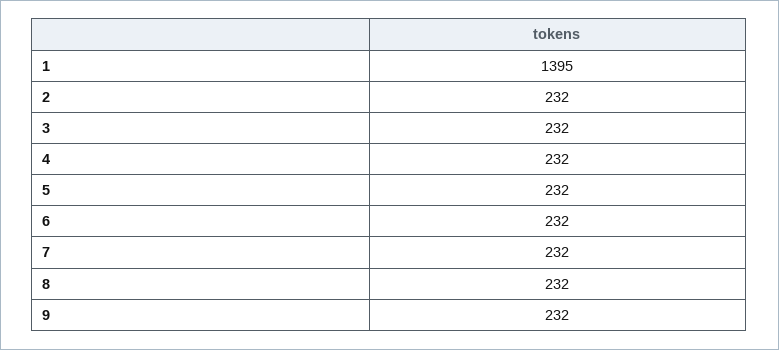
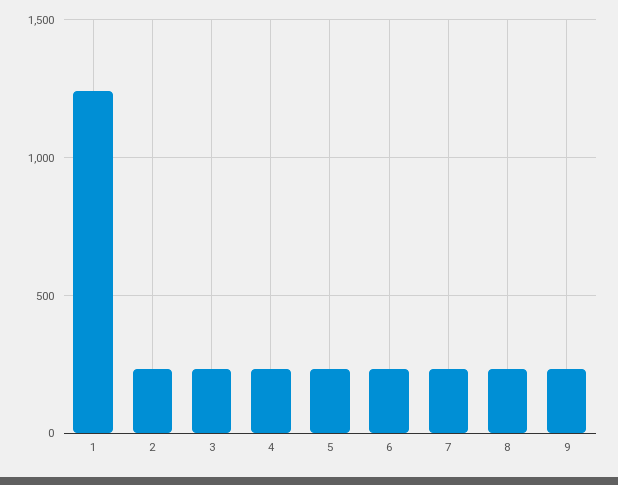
1: 1395 -> 1250

